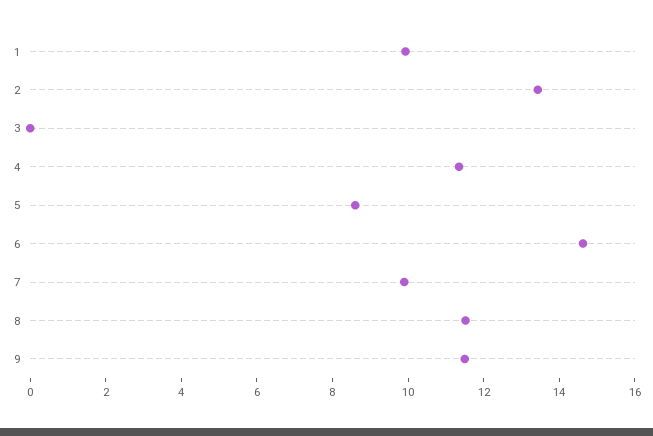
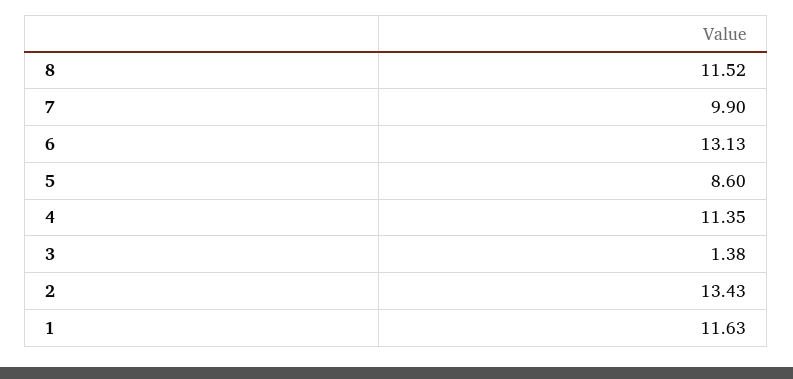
1: 10 -> 11.63
3: 0 -> 1.38
6: 14.5 -> 13.13
9: 11.5 -> none

